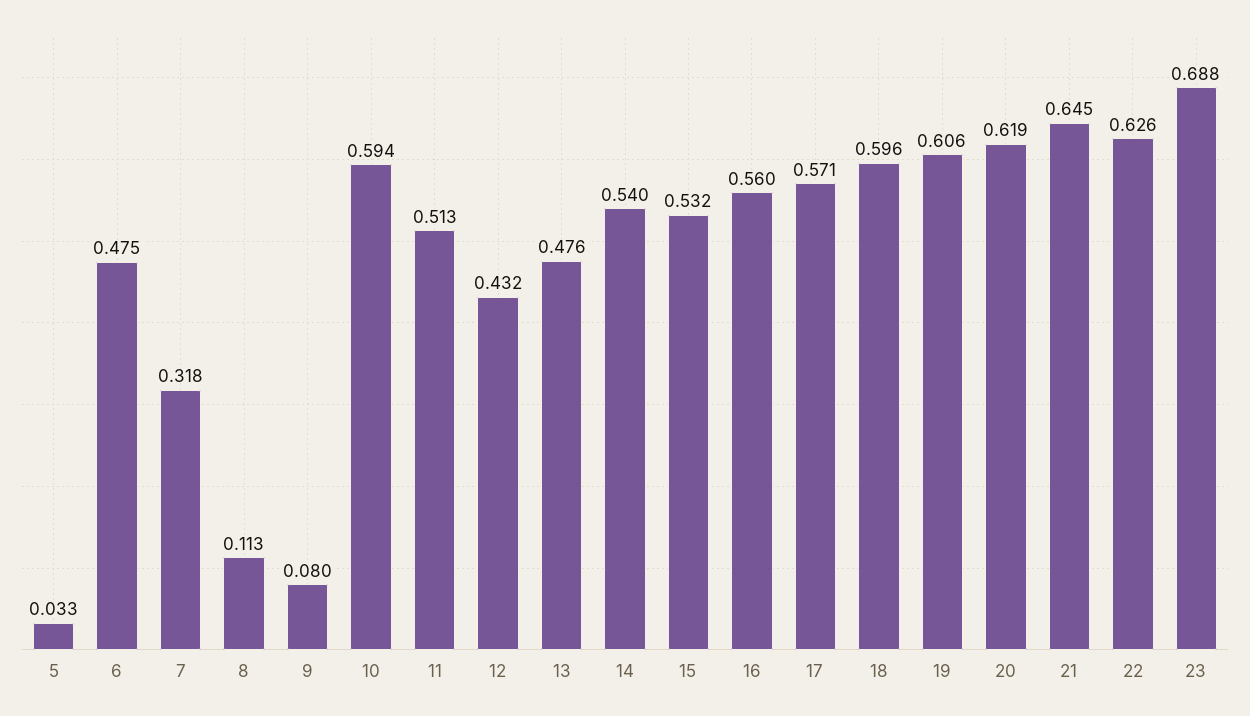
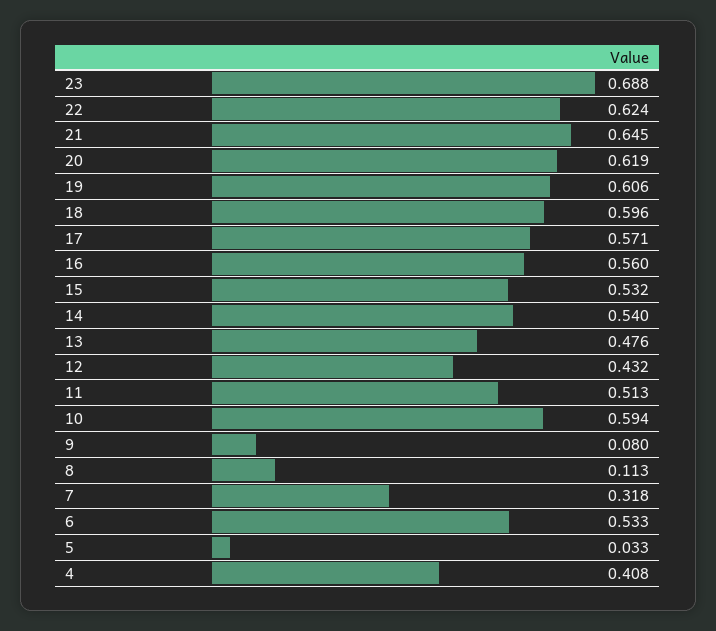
6: 0.475 -> 0.533
22: 0.626 -> 0.624
4: none -> 0.408

